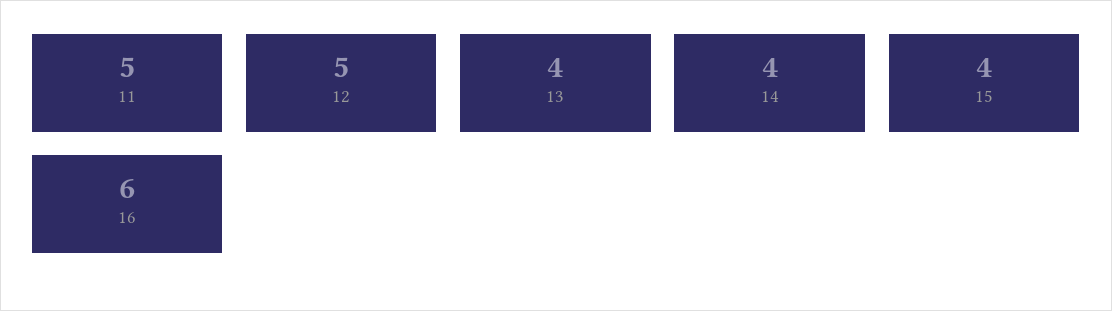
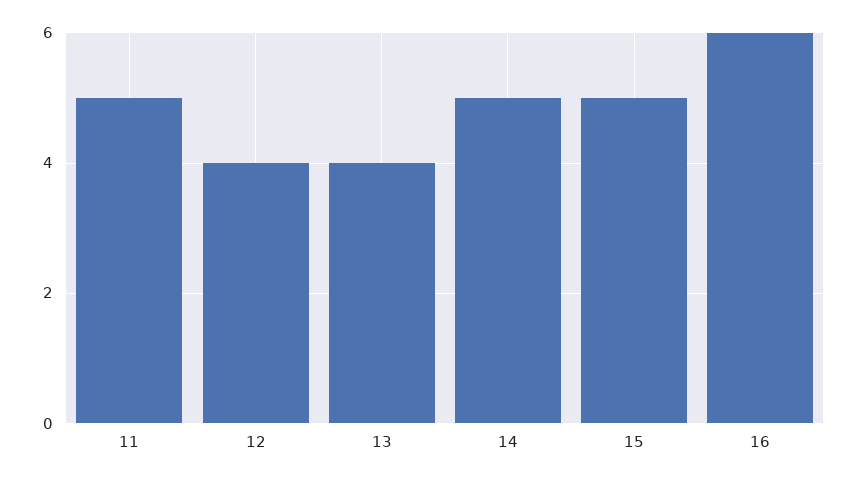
12: 5 -> 4
14: 4 -> 5
15: 4 -> 5

